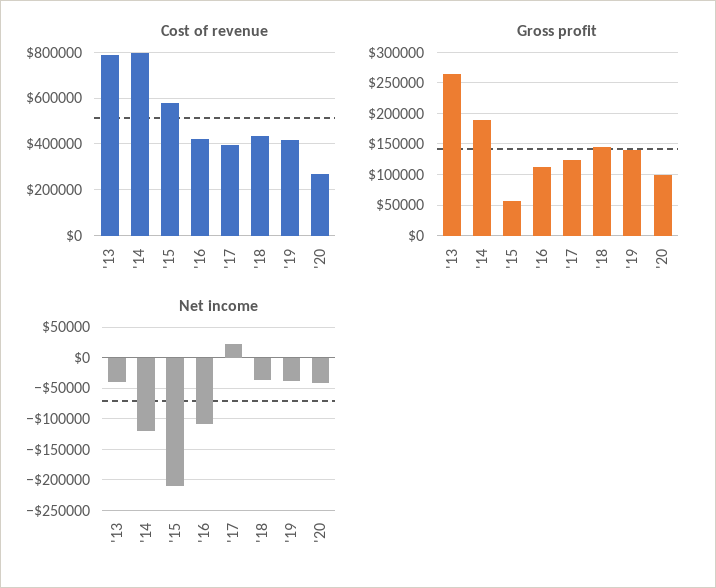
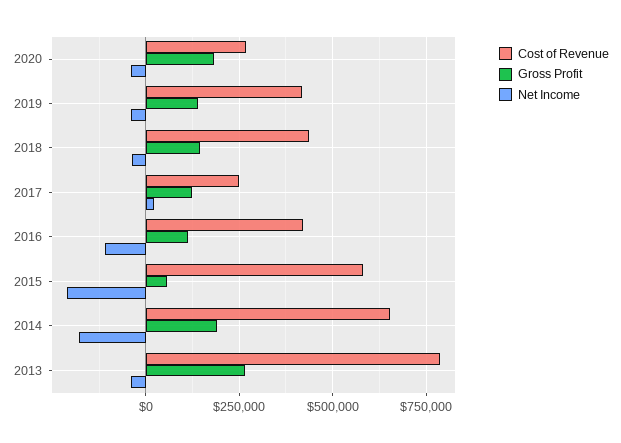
Cost of revenue, '14: 800000 -> 650000
Cost of revenue, '17: 400000 -> 250000
Gross profit, '20: 100000 -> 175000
Net income, '14: -120000 -> -175000

